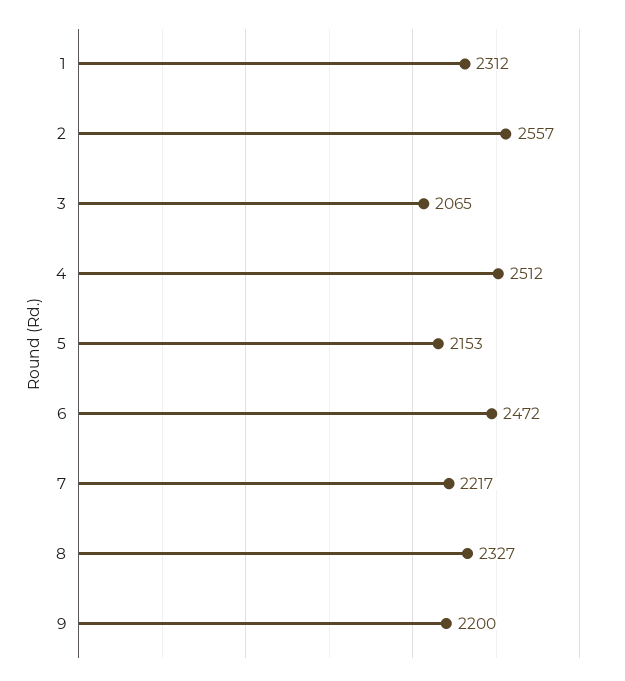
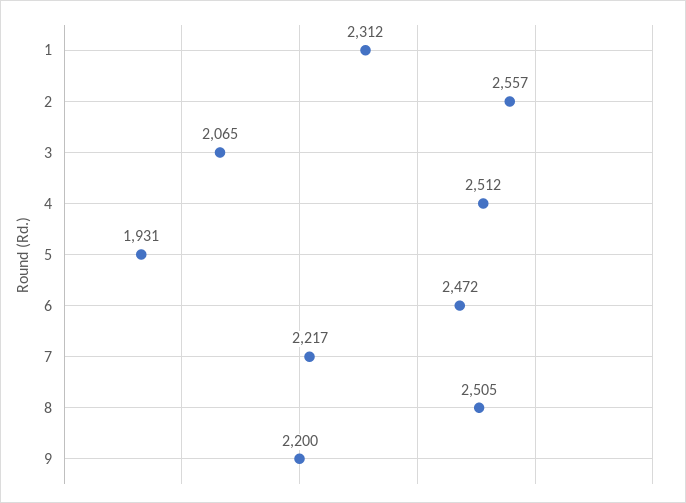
5: 2153 -> 1931
8: 2327 -> 2505

